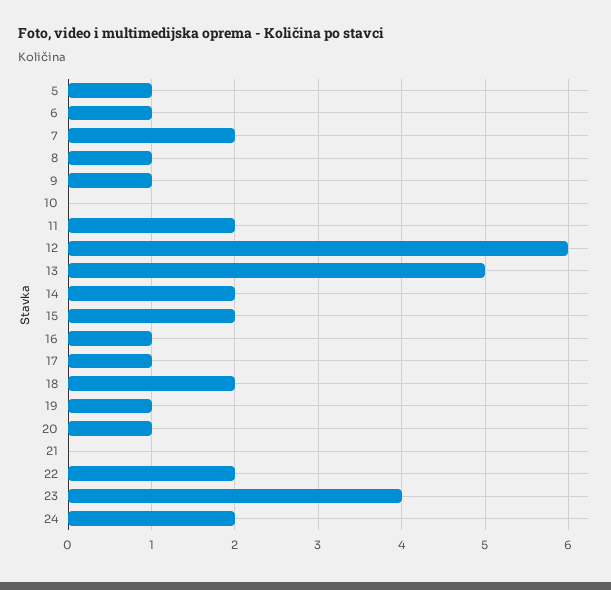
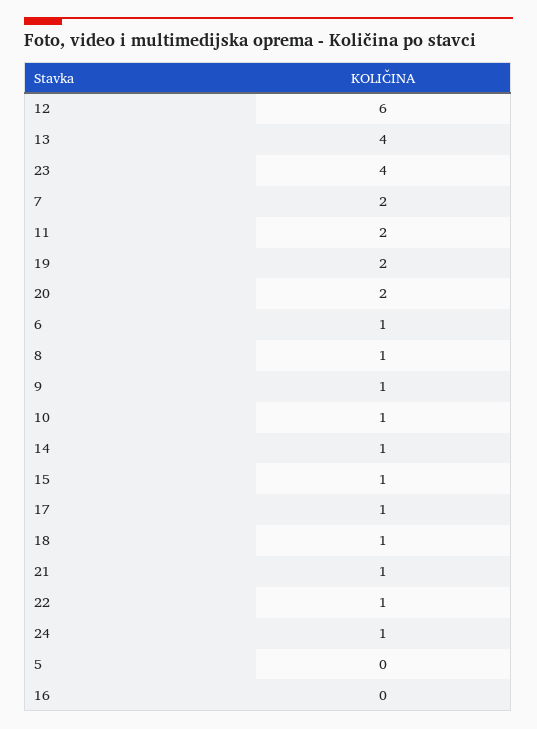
5: 1 -> 0
10: 0 -> 1
13: 5 -> 4
14: 2 -> 1
15: 2 -> 1
16: 1 -> 0
18: 2 -> 1
19: 1 -> 2
20: 1 -> 2
21: 0 -> 1
22: 2 -> 1
24: 2 -> 1

